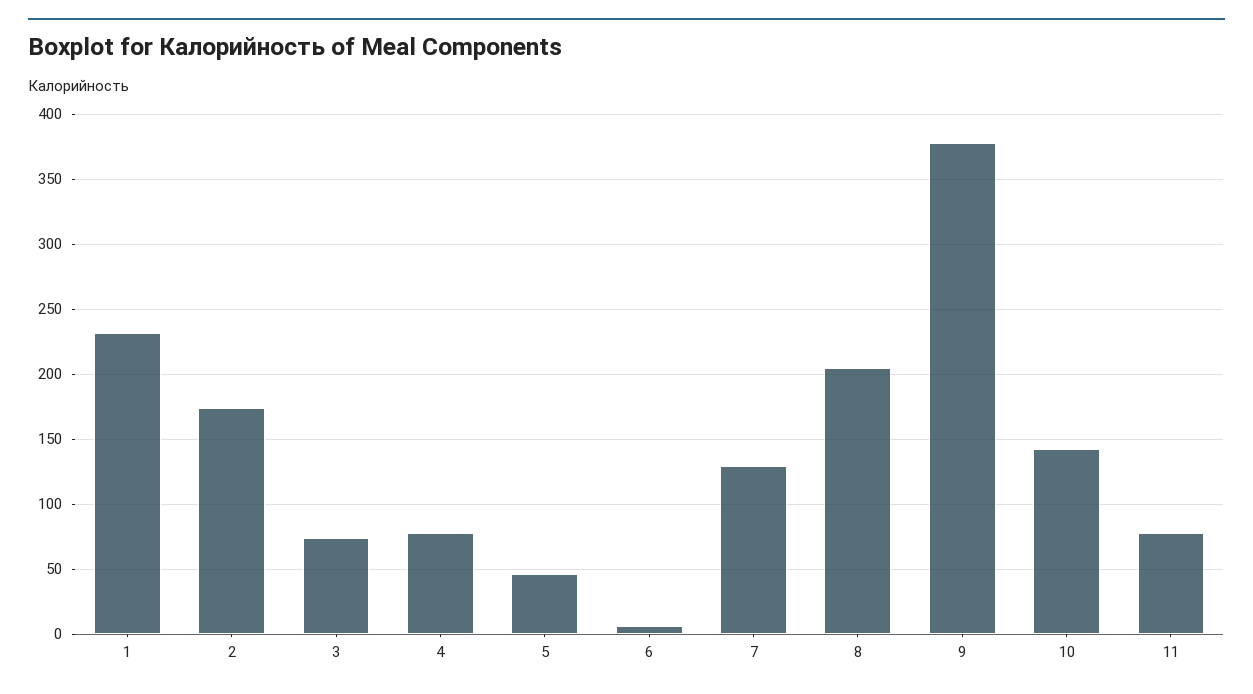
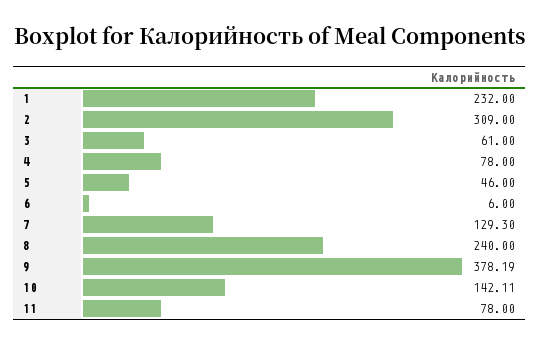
2: 175 -> 309
3: 75 -> 61
8: 205 -> 240

